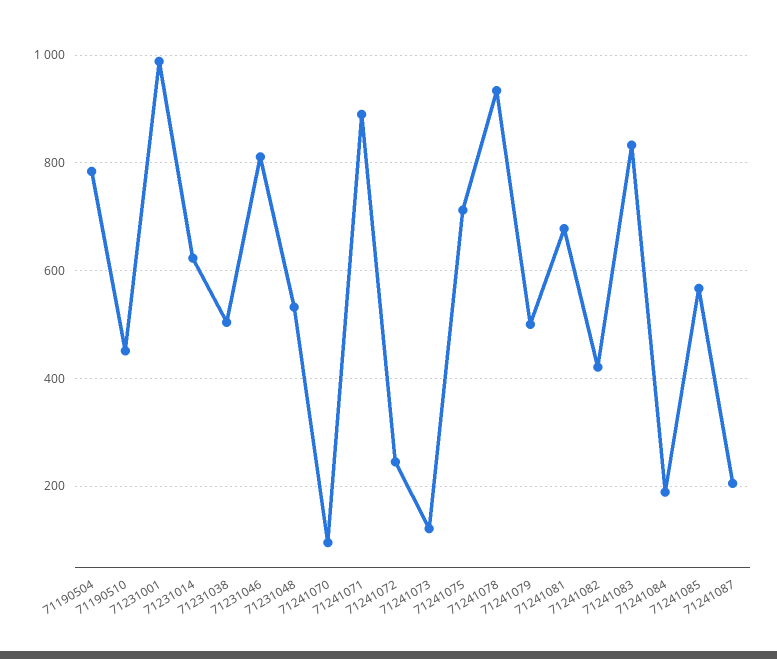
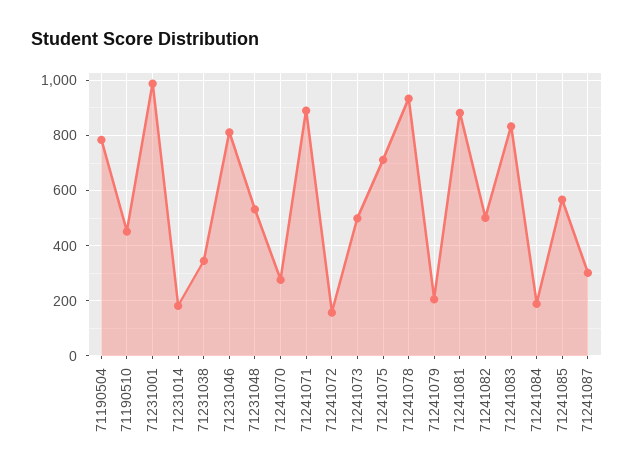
71231014: 620 -> 175
71231038: 500 -> 350
71241070: 100 -> 275
71241072: 240 -> 150
71241073: 120 -> 500
71241079: 500 -> 200
71241081: 680 -> 875
71241082: 420 -> 500
71241087: 200 -> 300

